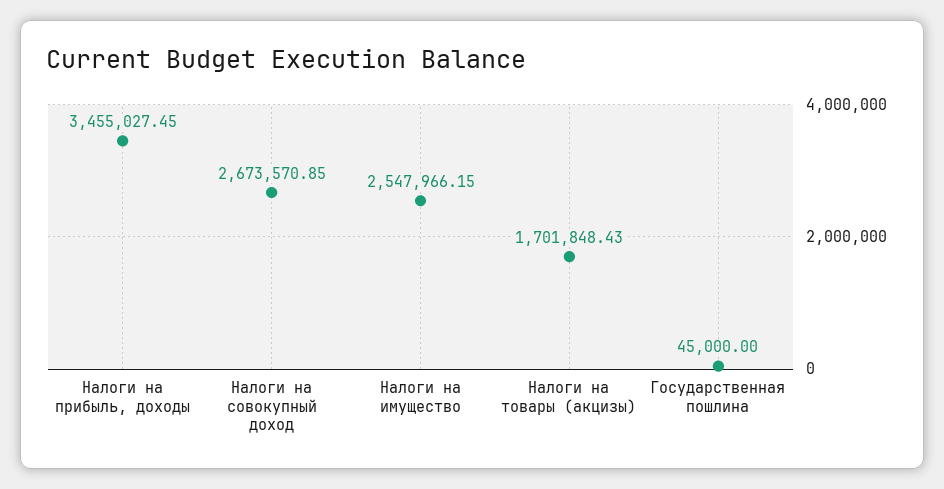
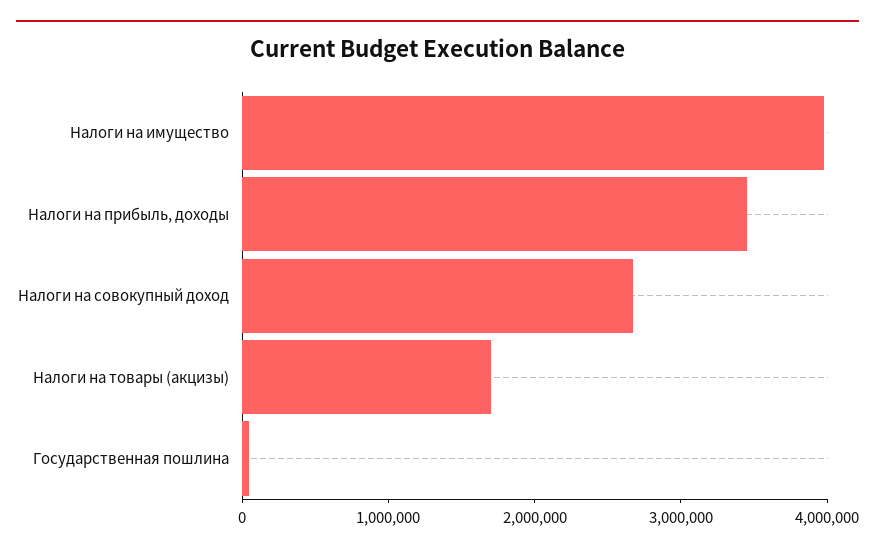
Налоги на имущество: 2547966.15 -> 4000000

